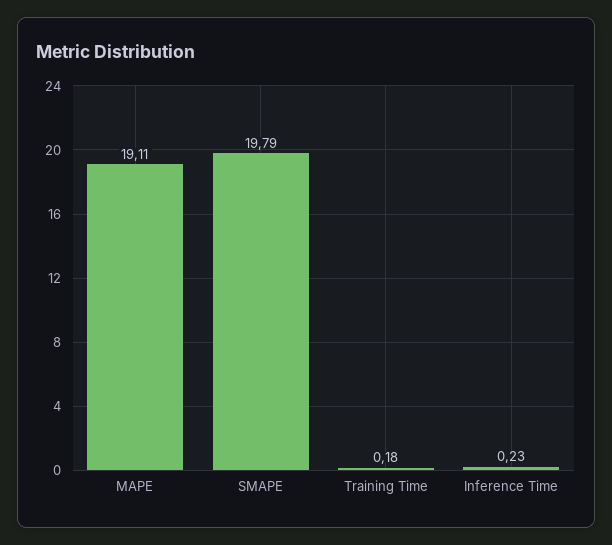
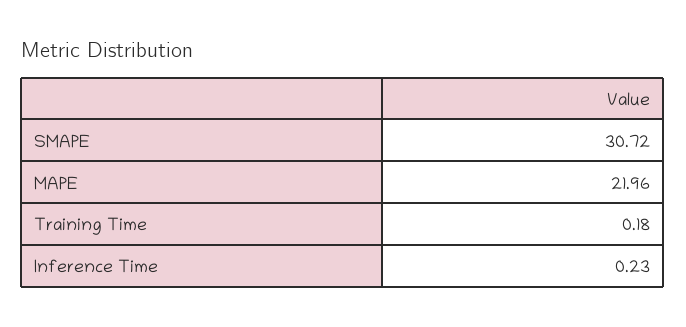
MAPE: 19.11 -> 21.96
SMAPE: 19.79 -> 30.72

